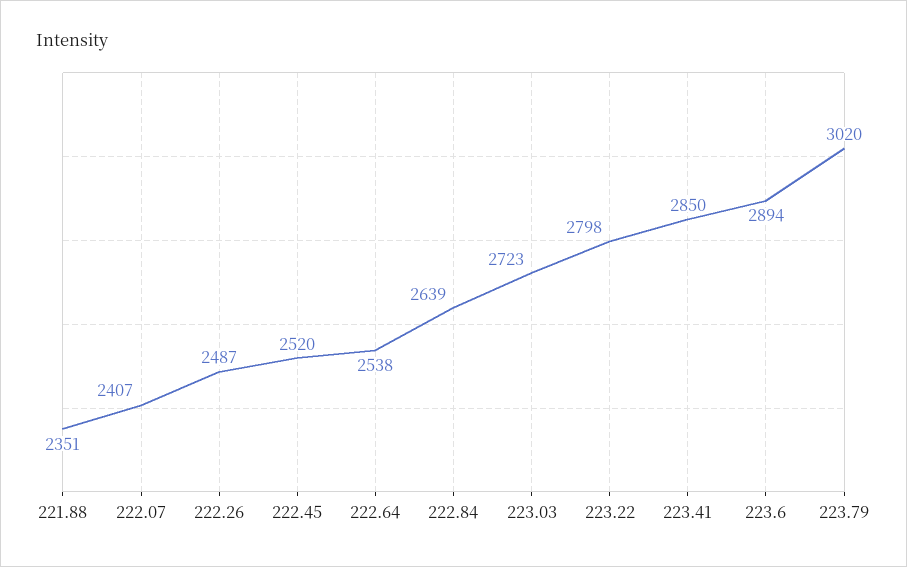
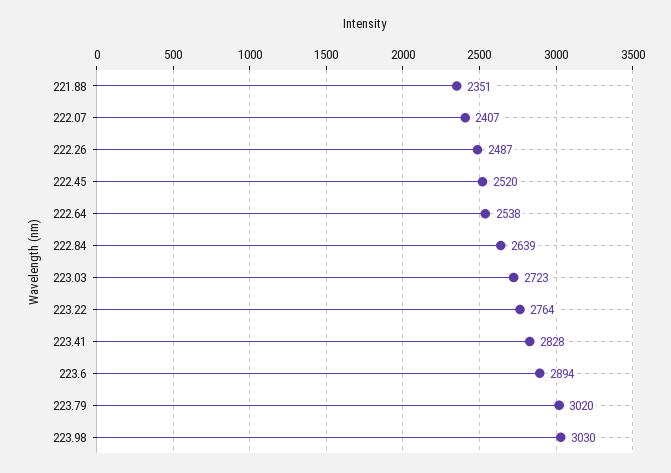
223.22: 2798 -> 2764
223.41: 2850 -> 2828
223.98: none -> 3030

